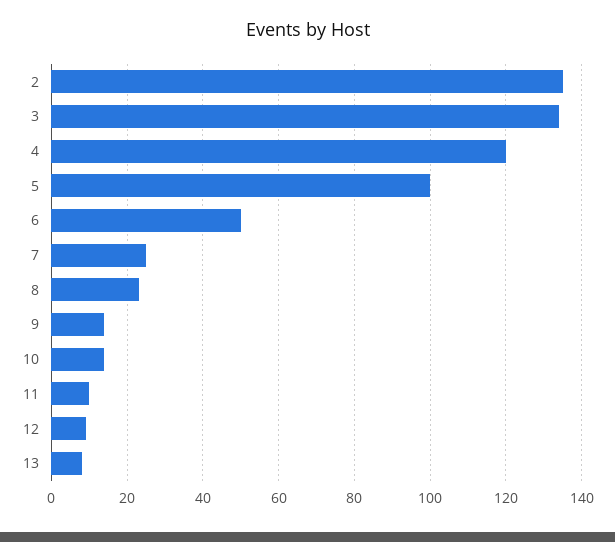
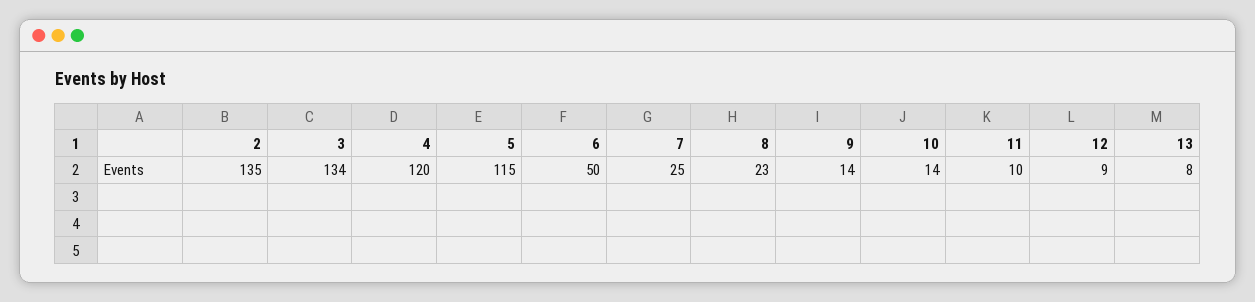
5: 100 -> 115

